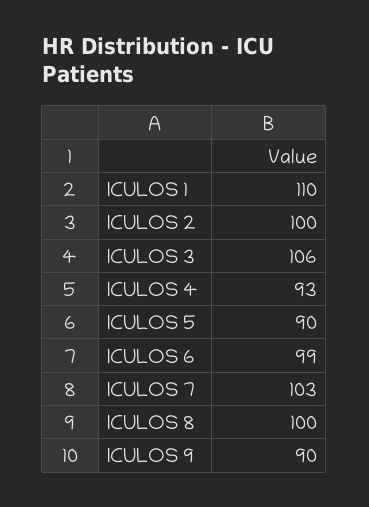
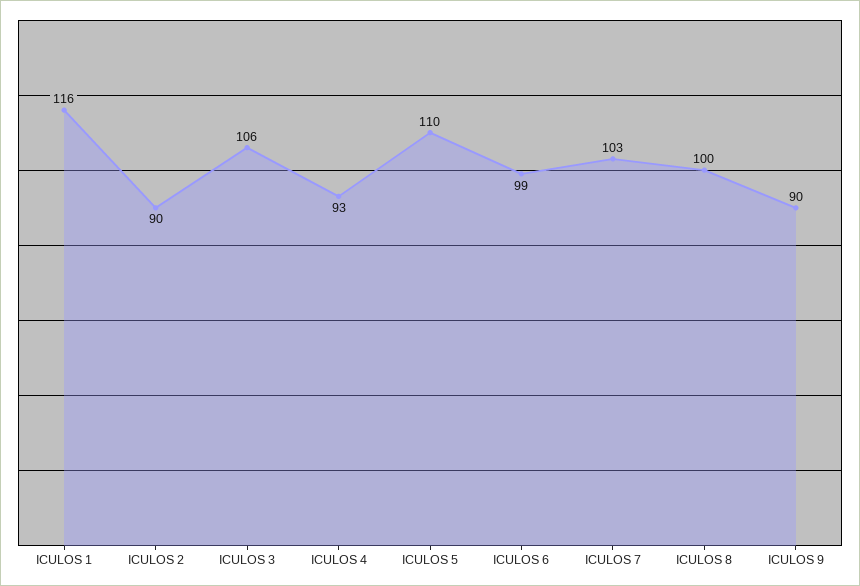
ICULOS 1: 110 -> 116
ICULOS 2: 100 -> 90
ICULOS 5: 90 -> 110

